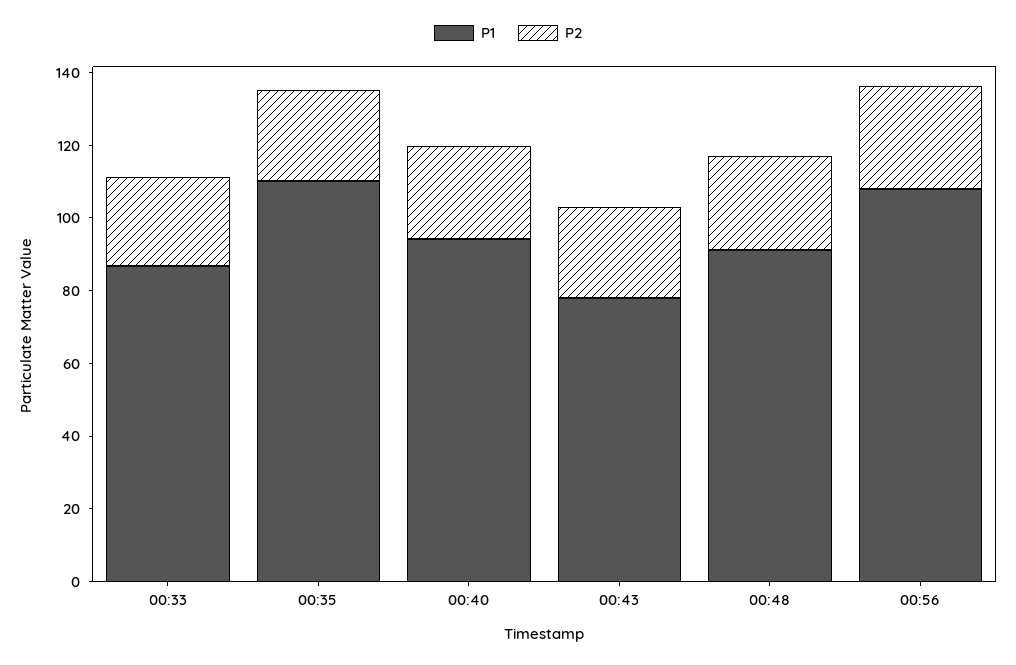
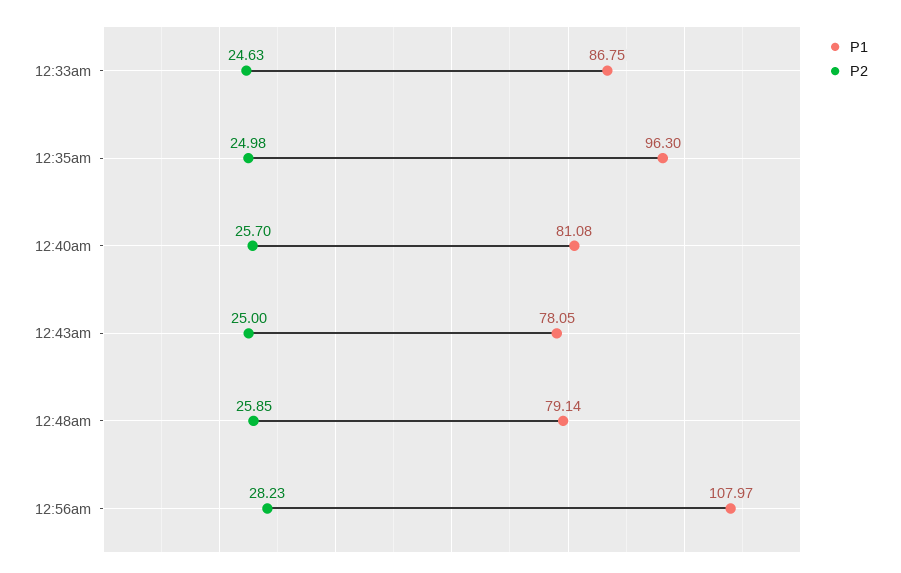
P1, 00:35: 110 -> 96.3
P1, 00:40: 95 -> 81.08
P1, 00:48: 90 -> 79.14

